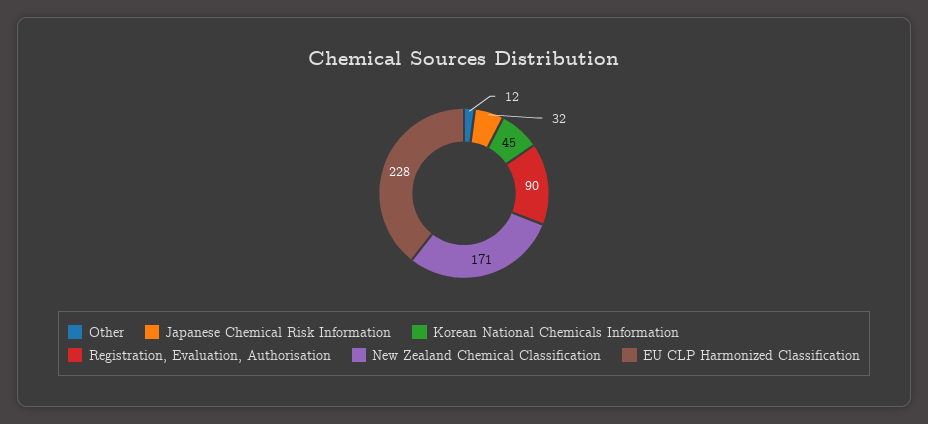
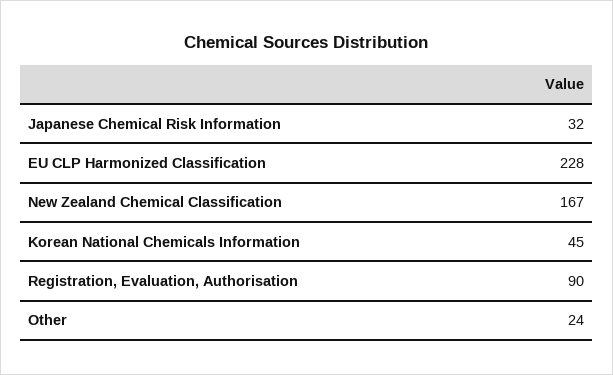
Other: 12 -> 24
New Zealand Chemical Classification: 171 -> 167

